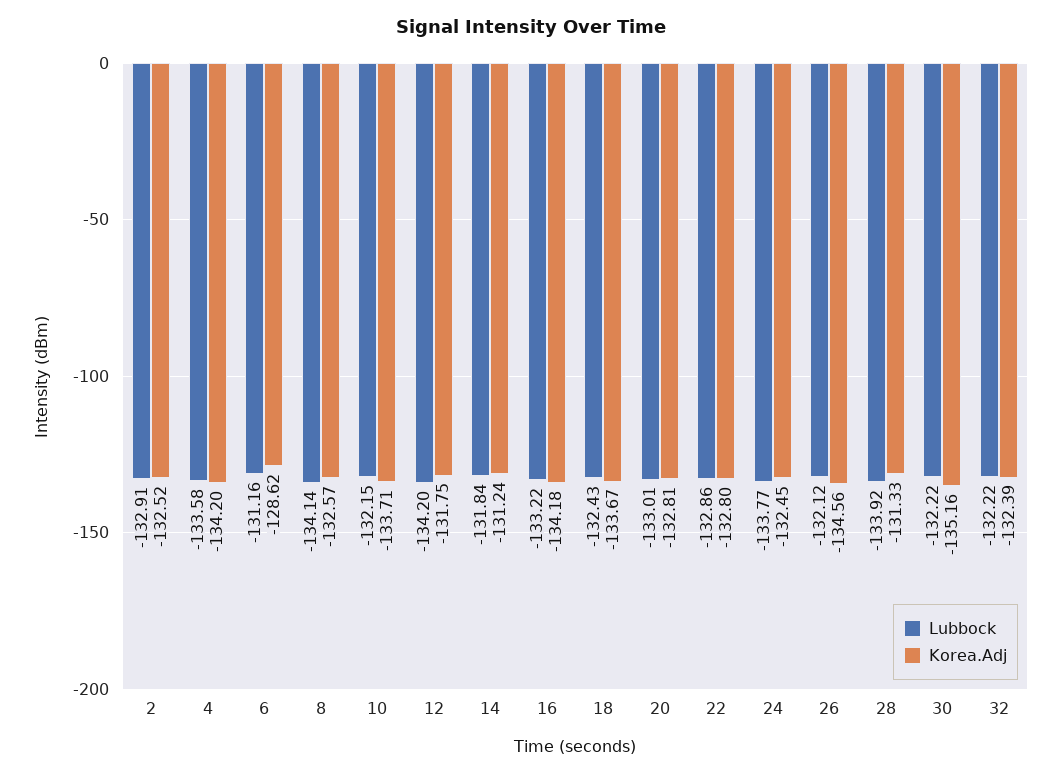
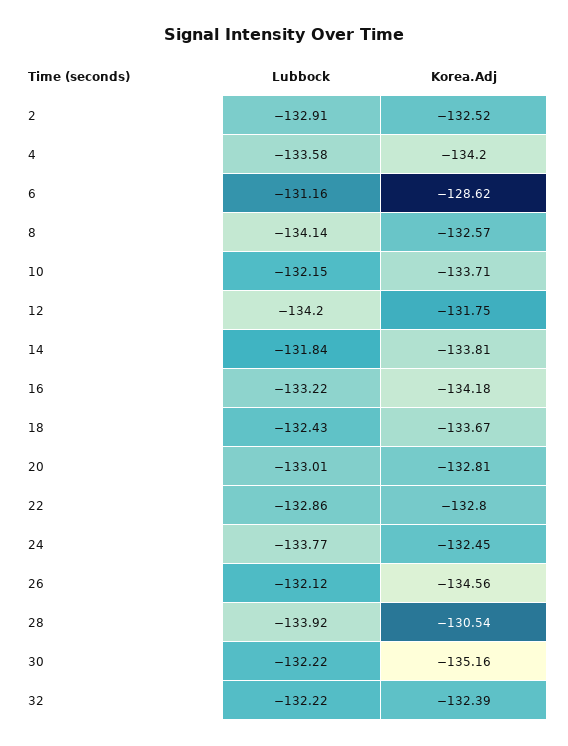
Korea.Adj, 14: -131.24 -> -133.81
Korea.Adj, 28: -131.33 -> -130.54

